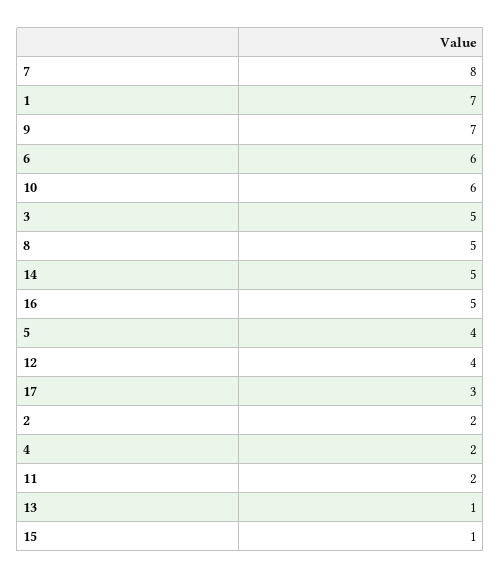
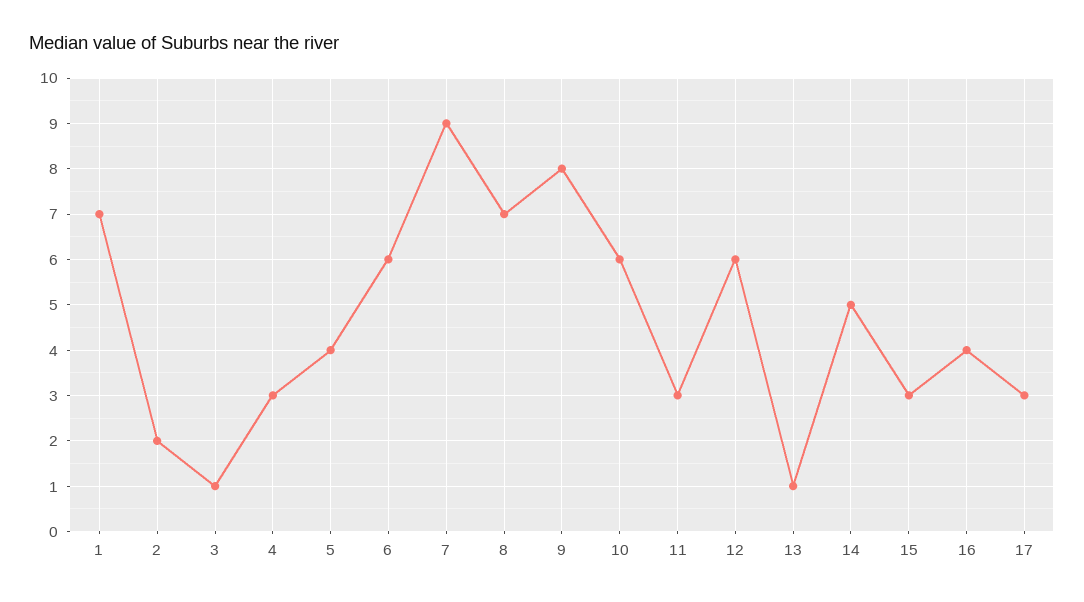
7: 8 -> 9
9: 7 -> 8
3: 5 -> 1
8: 5 -> 7
16: 5 -> 4
12: 4 -> 6
4: 2 -> 3
11: 2 -> 3
15: 1 -> 3

